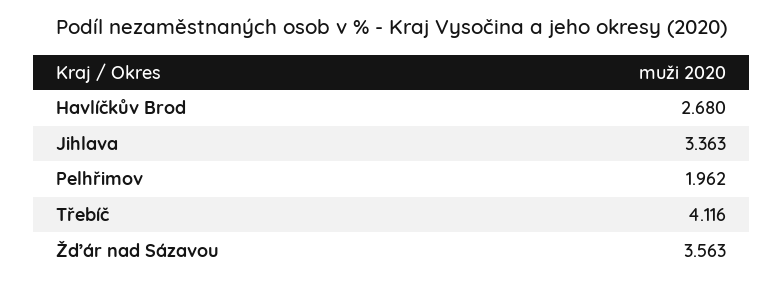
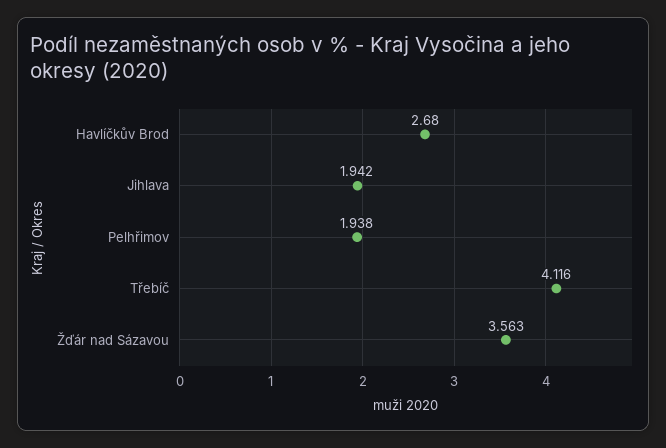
Jihlava: 3.363 -> 1.942
Pelhřimov: 1.962 -> 1.938

